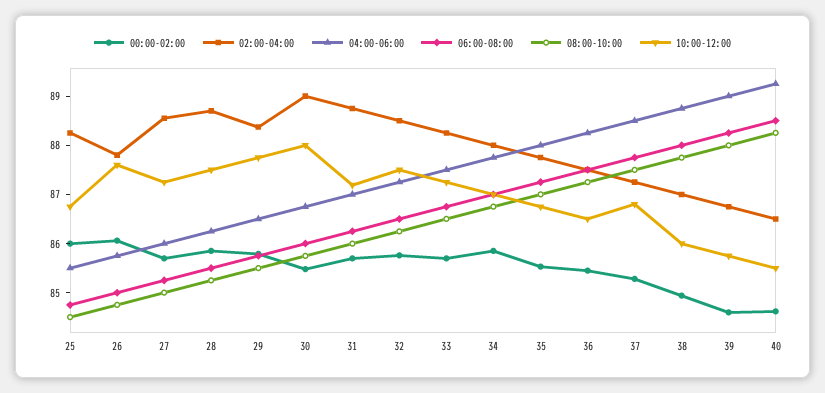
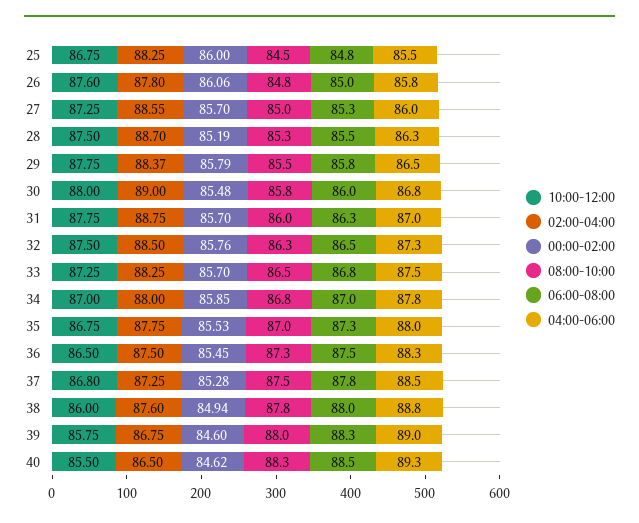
00:00-02:00, 28: 85.8 -> 85.19
10:00-12:00, 31: 87.2 -> 87.75
02:00-04:00, 38: 87 -> 87.6

